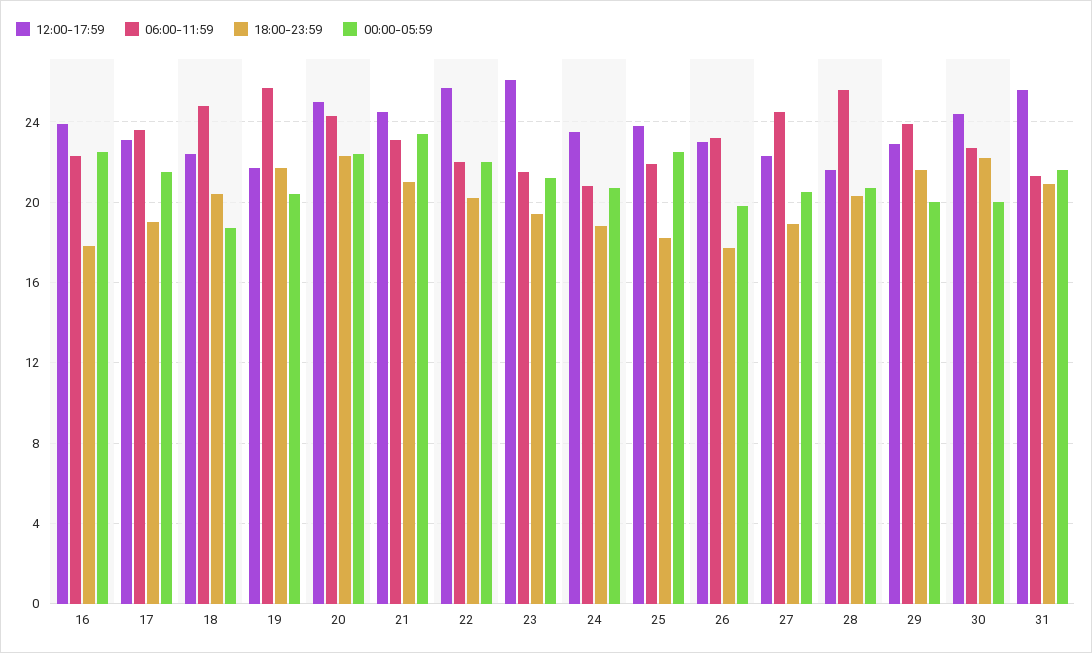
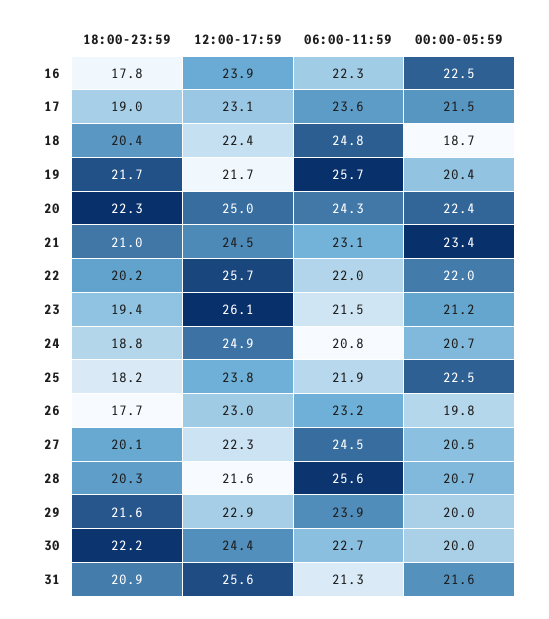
12:00-17:59, 24: 23.5 -> 24.9
18:00-23:59, 27: 19 -> 20.1

